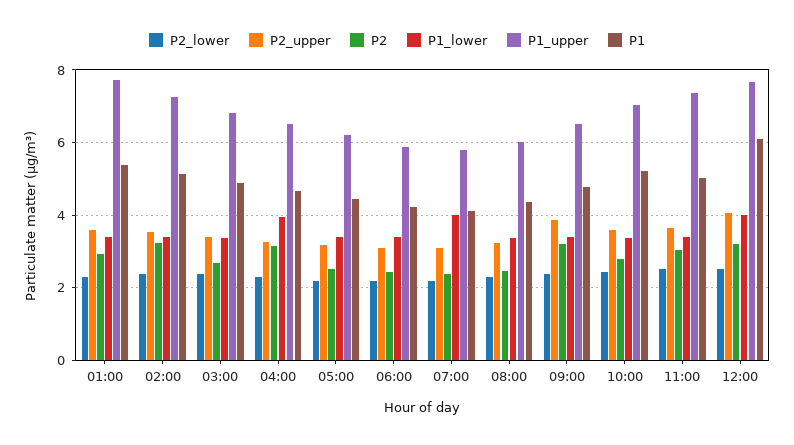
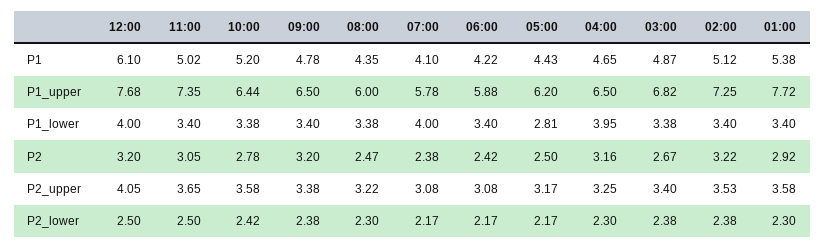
P1_lower, 05:00: 3.4 -> 2.81
P2_upper, 09:00: 3.8 -> 3.38
P1_upper, 10:00: 7 -> 6.44

